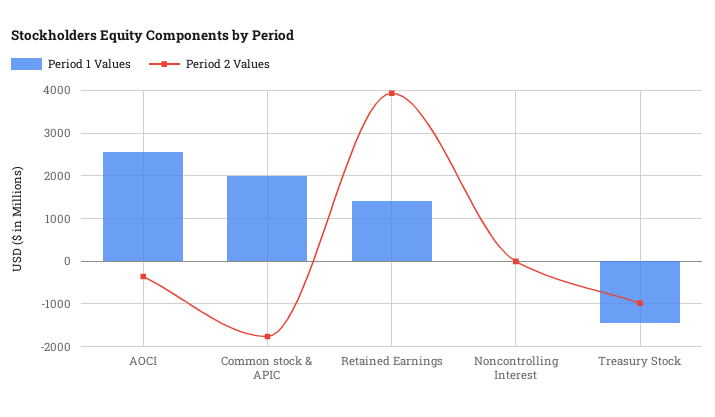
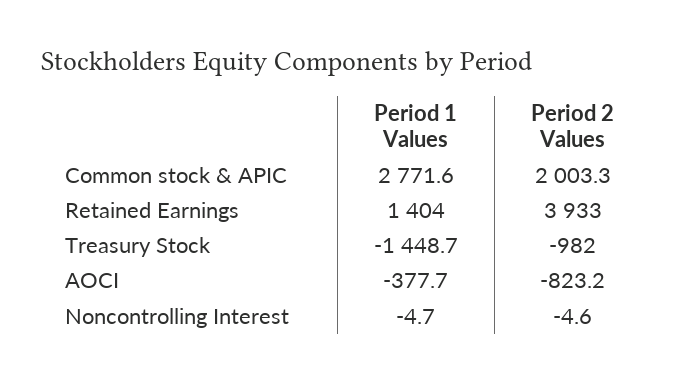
Period 1 Values, AOCI: 2600 -> -377.7
Period 2 Values, AOCI: -400 -> -823.2
Period 1 Values, Common stock & APIC: 2000 -> 2771.6
Period 2 Values, Common stock & APIC: -1800 -> 2003.3

